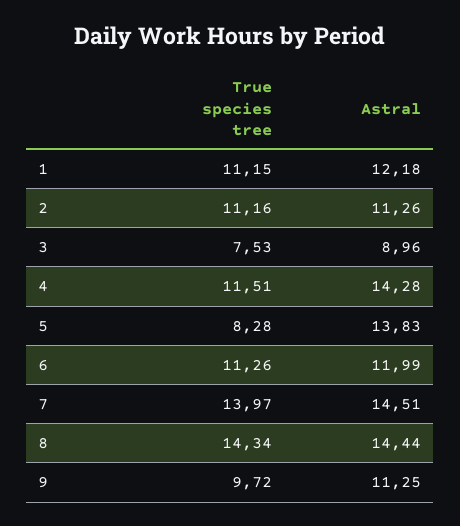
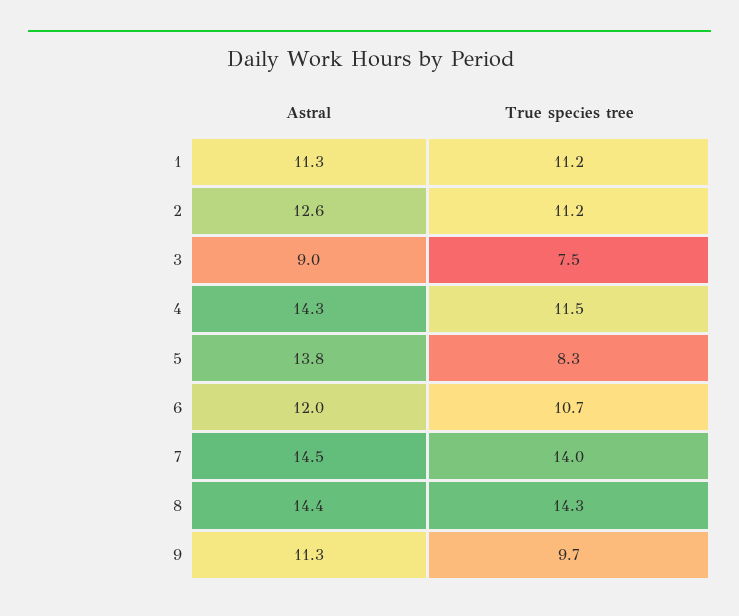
Astral, 1: 12.18 -> 11.3
Astral, 2: 11.26 -> 12.6
True species tree, 6: 11.26 -> 10.7

